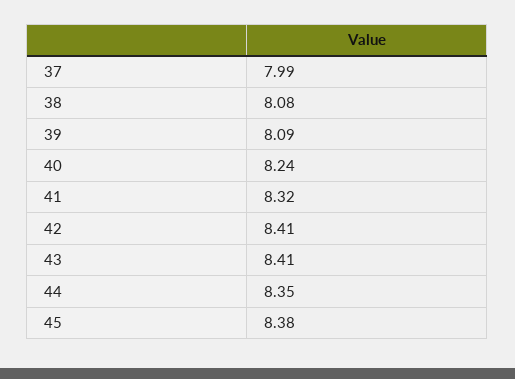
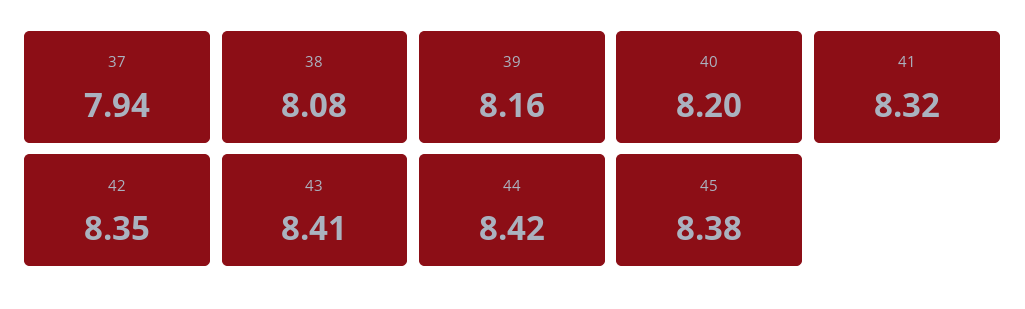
37: 7.99 -> 7.94
39: 8.09 -> 8.16
40: 8.24 -> 8.2
42: 8.41 -> 8.35
44: 8.35 -> 8.42

